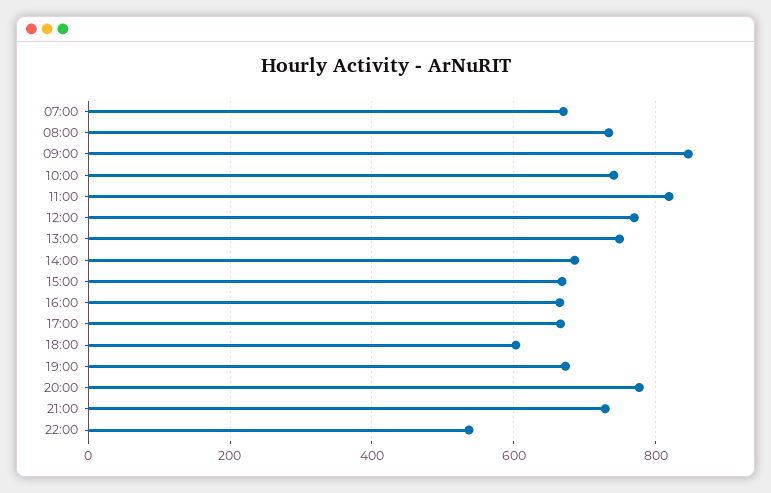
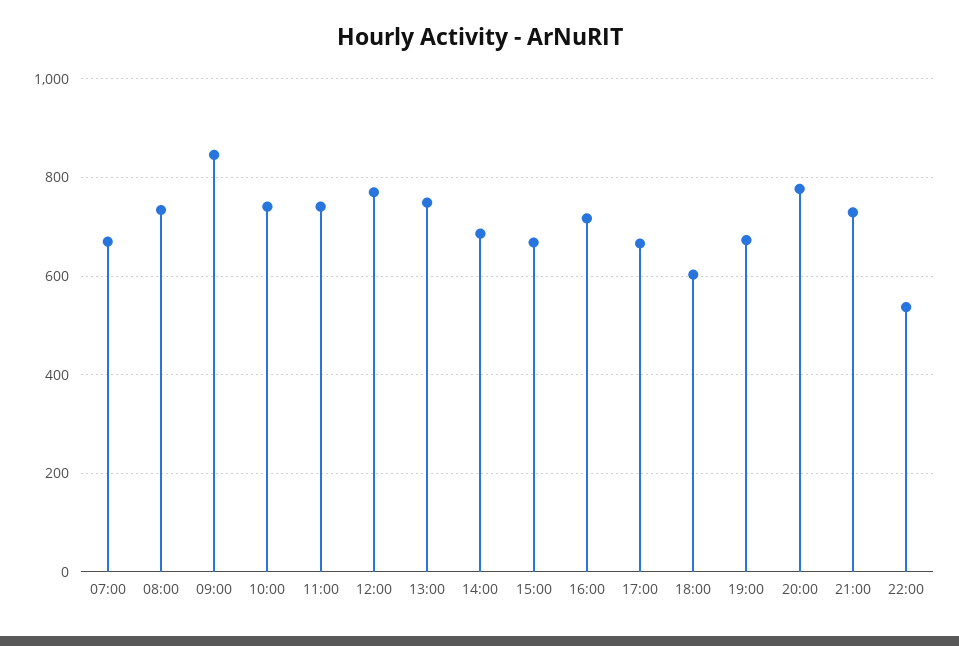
11:00: 820 -> 740
16:00: 660 -> 720

